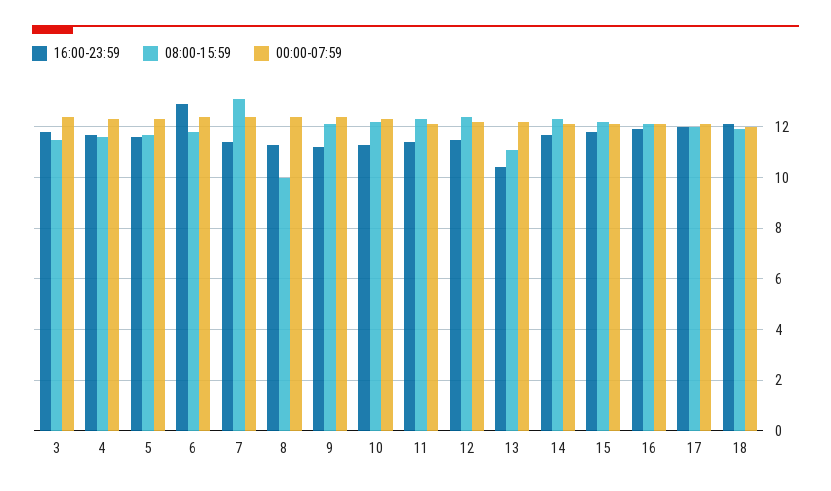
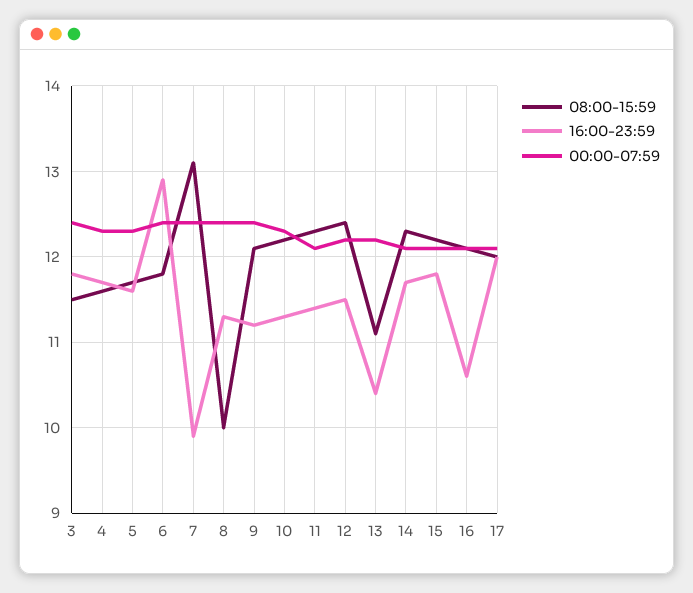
16:00-23:59, 7: 11.5 -> 9.9
16:00-23:59, 16: 12 -> 10.6
16:00-23:59, 18: 12 -> none
08:00-15:59, 18: 12 -> none
00:00-07:59, 18: 12 -> none

